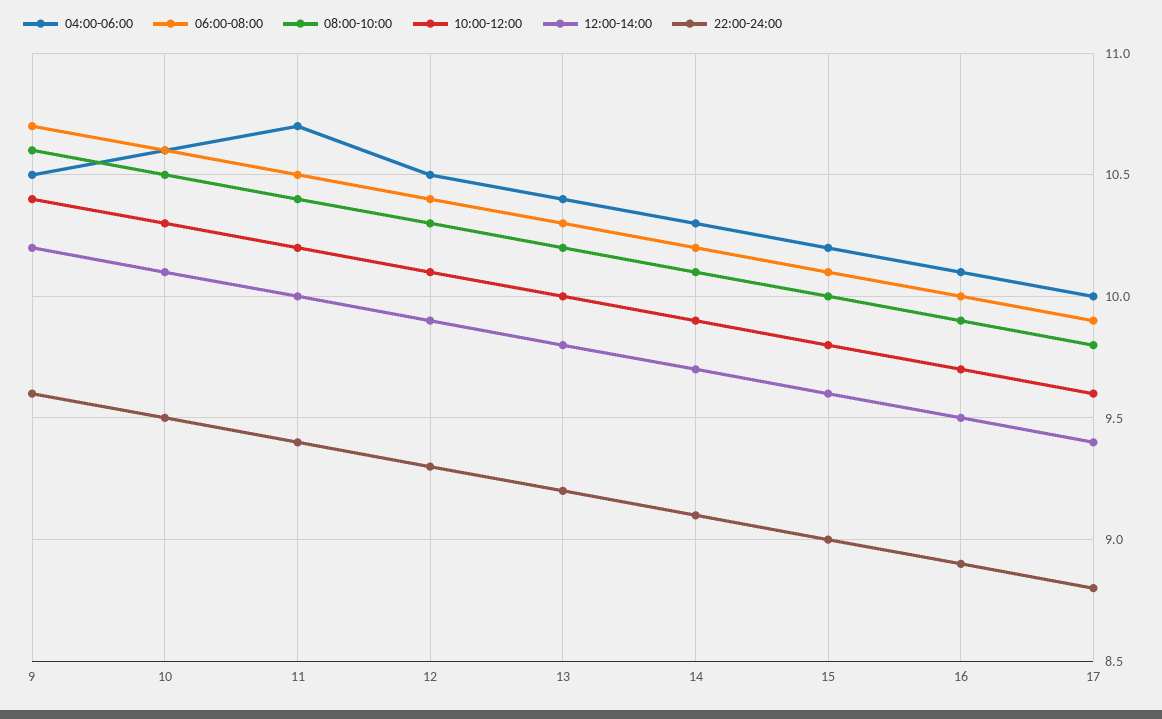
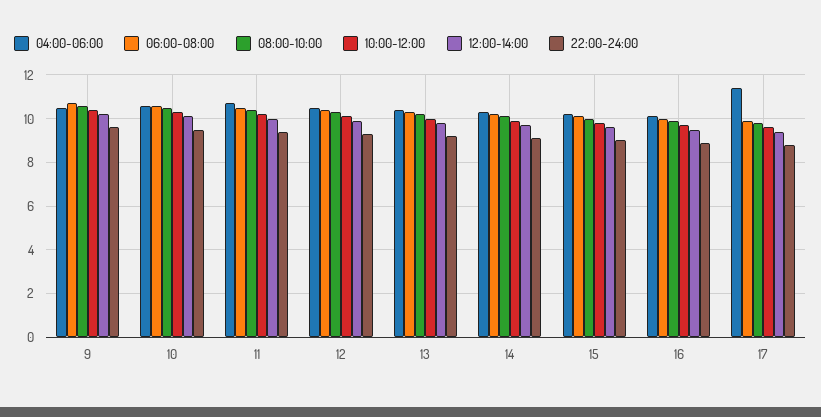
04:00-06:00, 17: 10 -> 11.5

